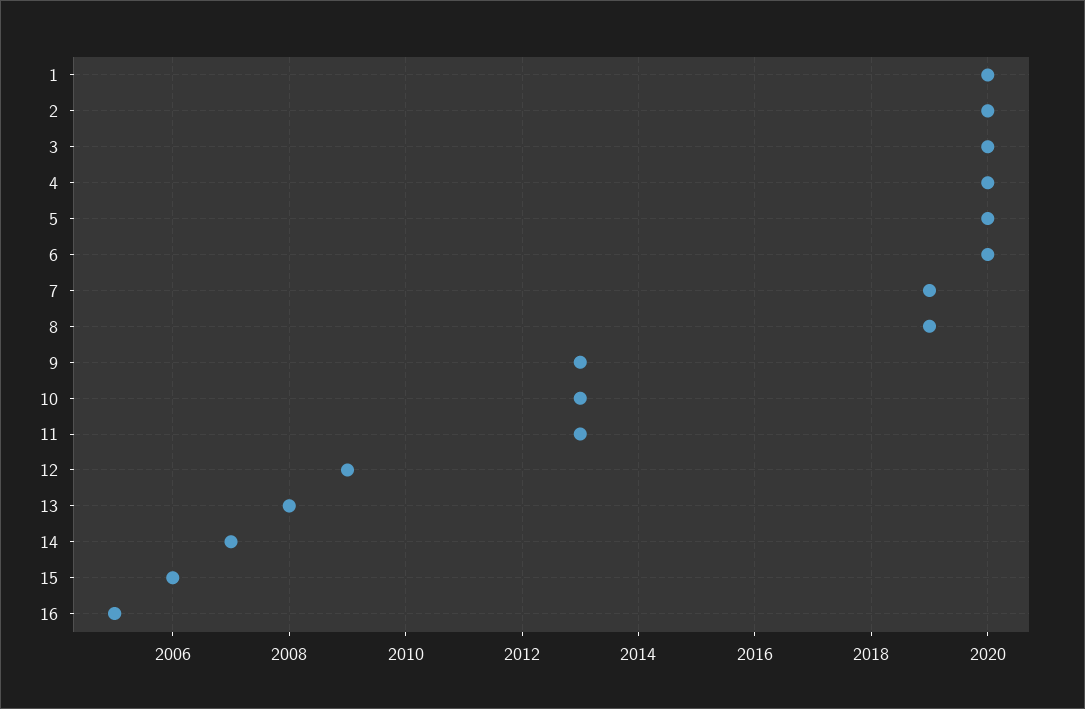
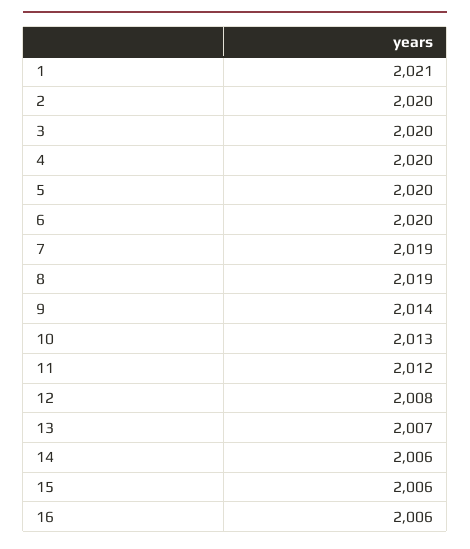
1: 2020 -> 2021
9: 2013 -> 2014
11: 2013 -> 2012
12: 2009 -> 2008
13: 2008 -> 2007
14: 2007 -> 2006
16: 2005 -> 2006

